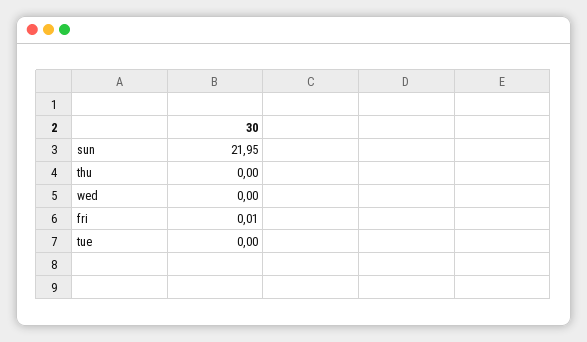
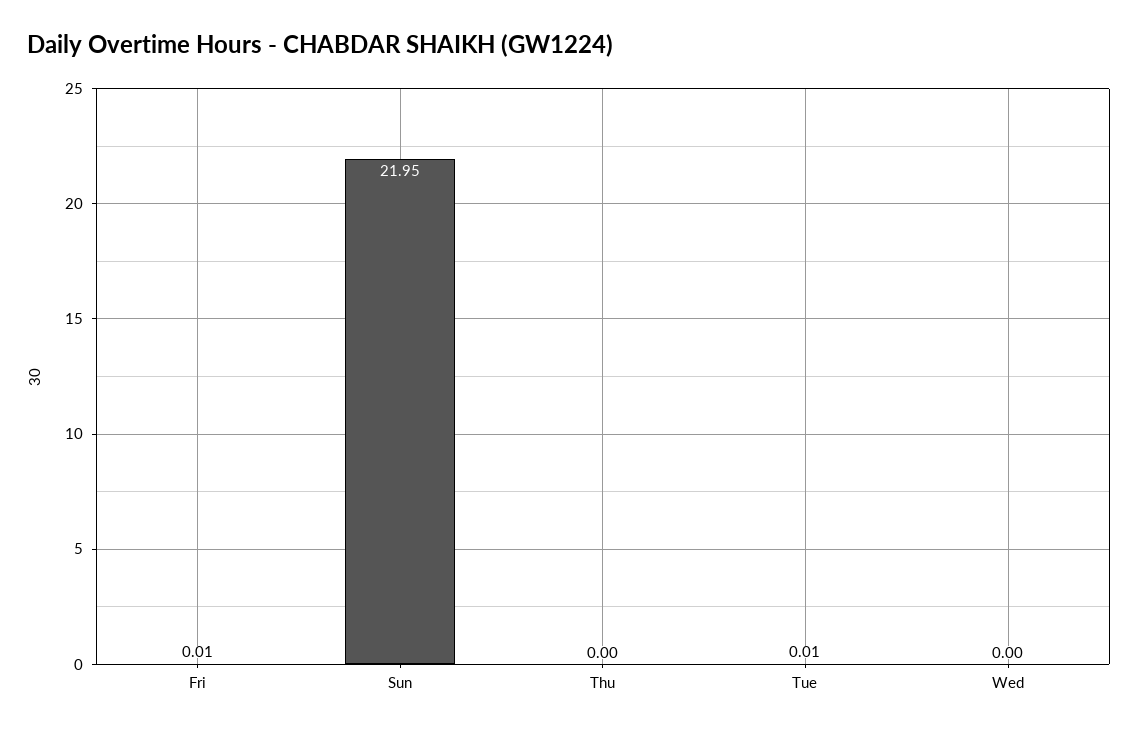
tue: 0 -> 0.01

